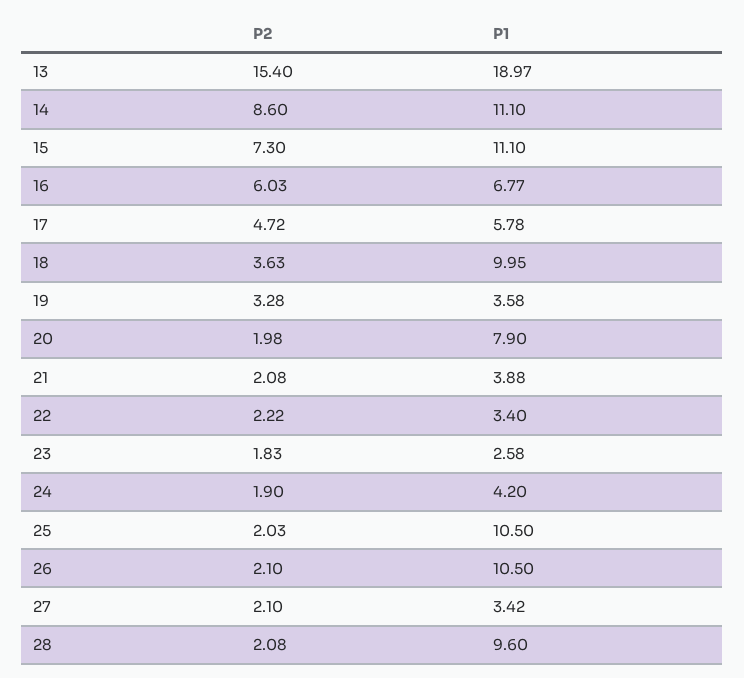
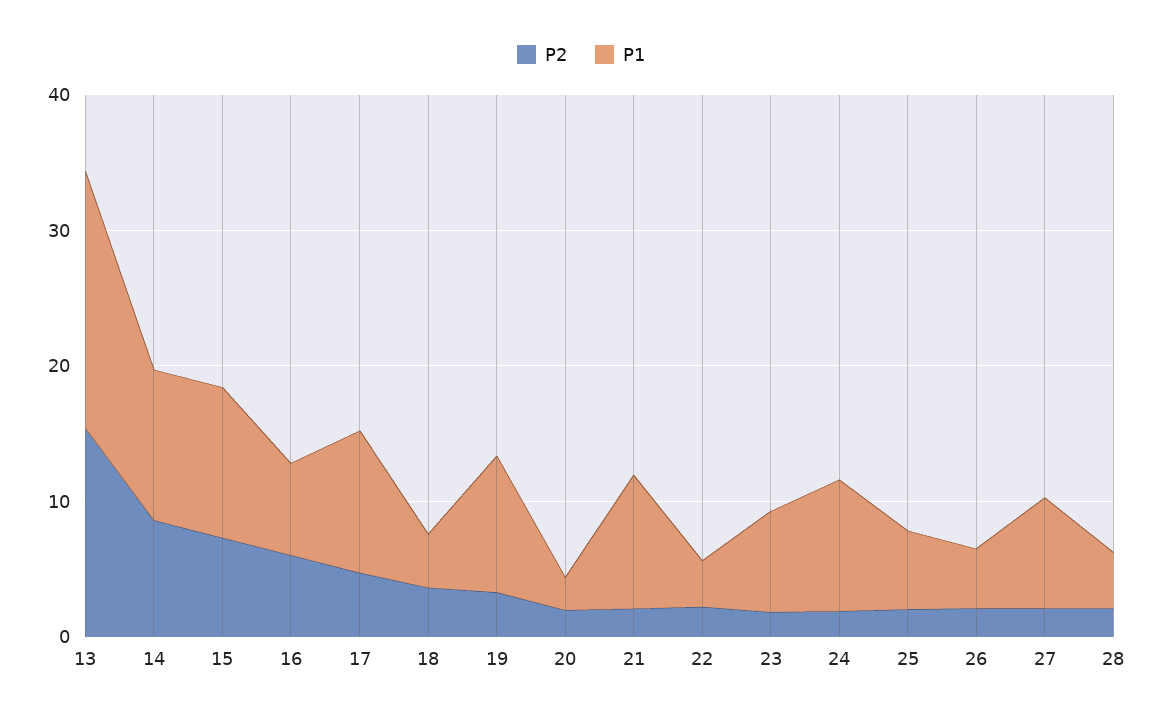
P1, 17: 5.78 -> 10
P1, 18: 9.95 -> 4
P1, 19: 3.58 -> 10
P1, 20: 7.9 -> 2
P1, 21: 3.88 -> 10
P1, 23: 2.58 -> 8
P1, 24: 4.2 -> 10
P1, 25: 10.5 -> 6
P1, 26: 10.5 -> 4
P1, 27: 3.42 -> 8
P1, 28: 9.6 -> 4

